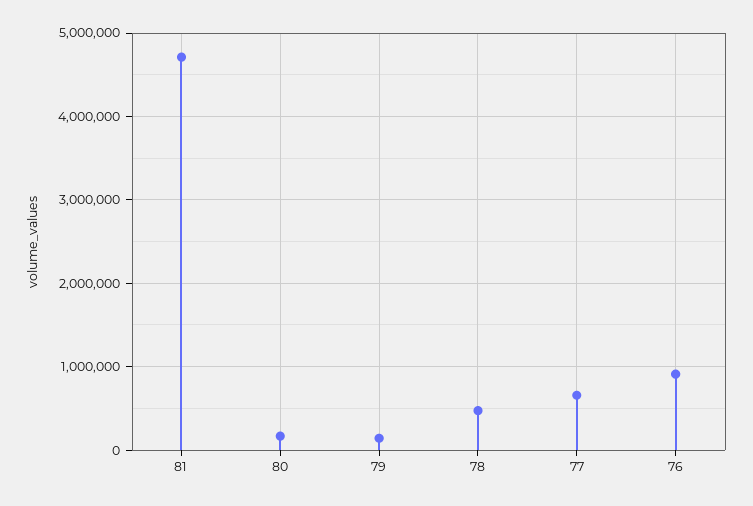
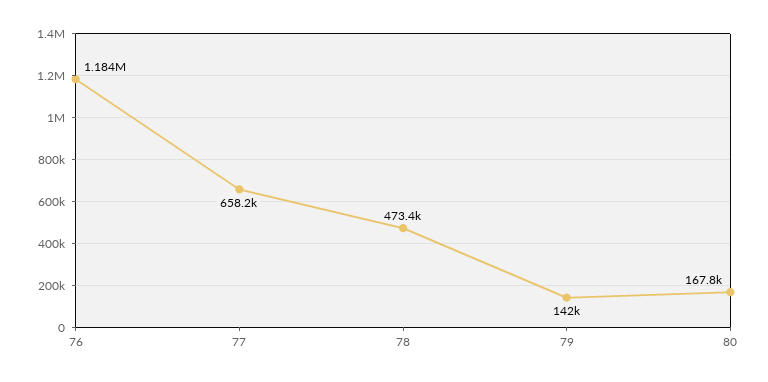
81: 4700000 -> none
76: 900000 -> 1184000

